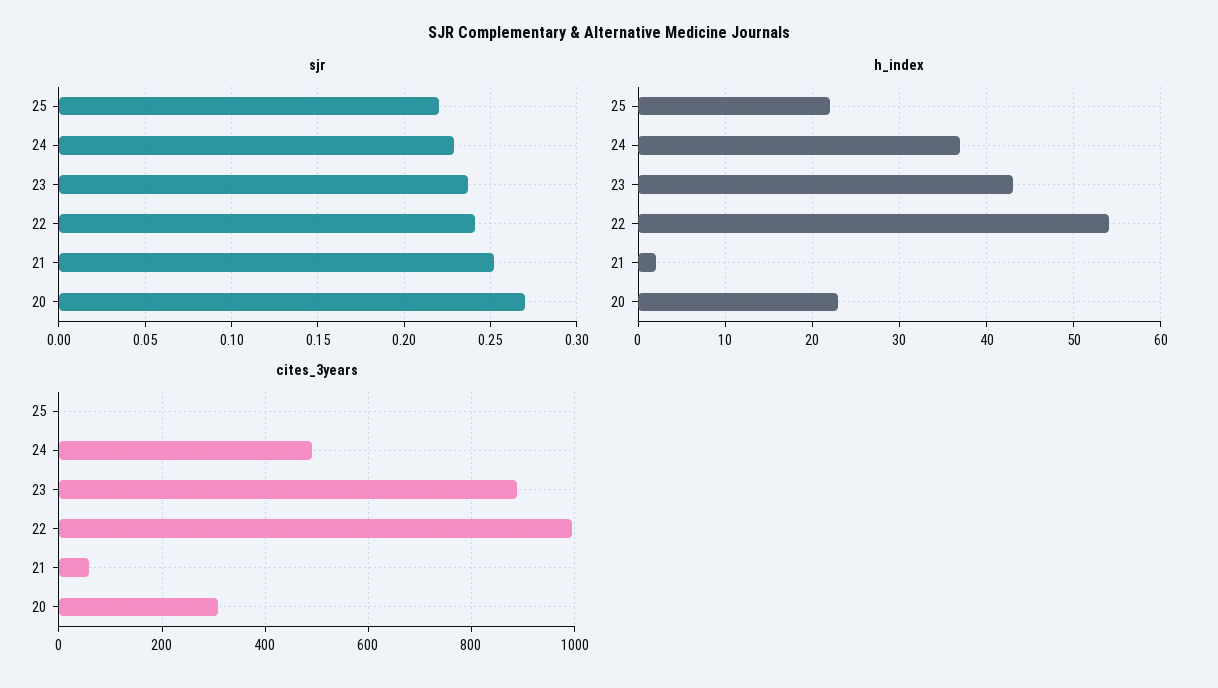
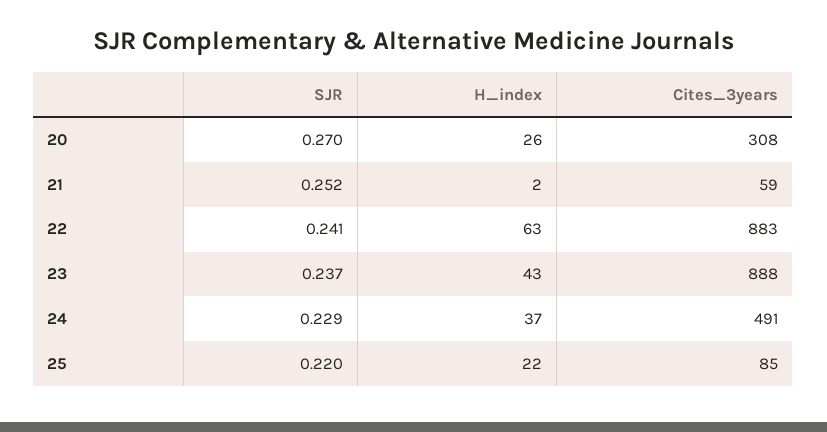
h_index, 22: 54 -> 63
h_index, 20: 23 -> 26
cites_3years, 25: 0 -> 85
cites_3years, 22: 1000 -> 883

